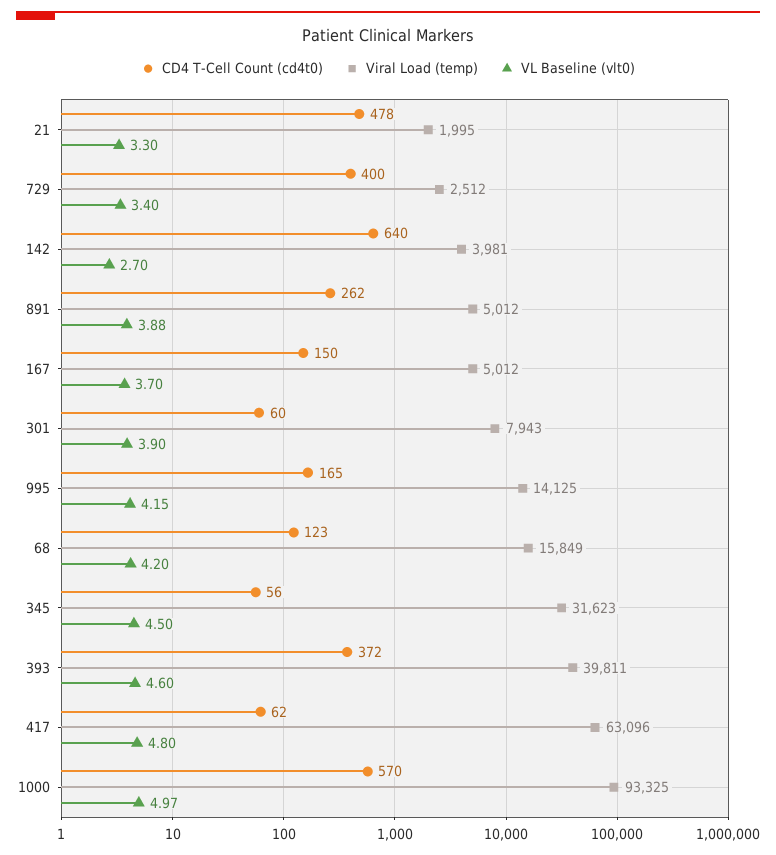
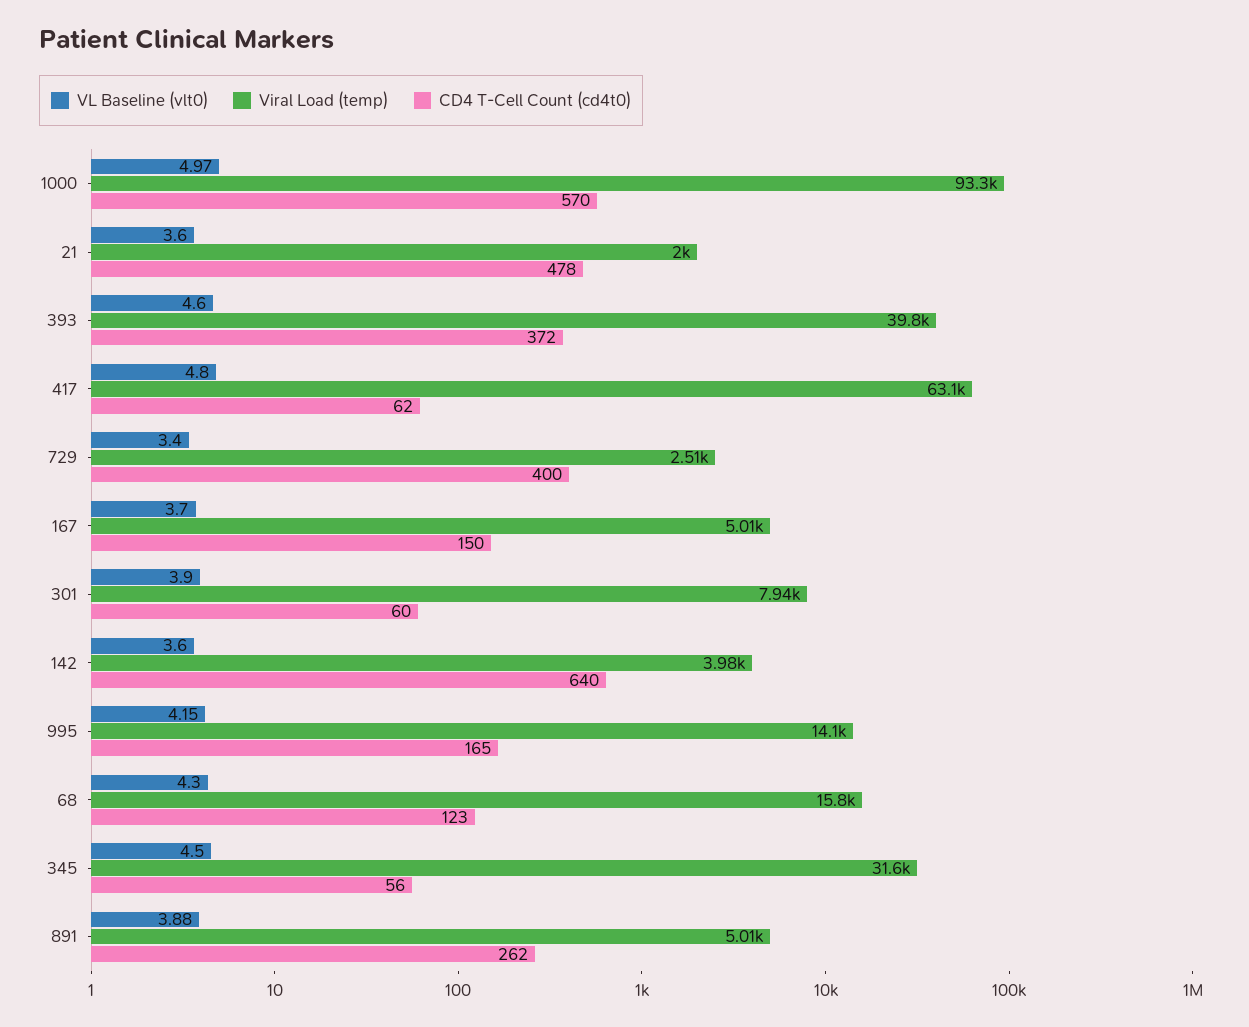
VL Baseline (vlt0), 21: 3.3 -> 3.6
VL Baseline (vlt0), 142: 2.7 -> 3.6
VL Baseline (vlt0), 68: 4.2 -> 4.3

